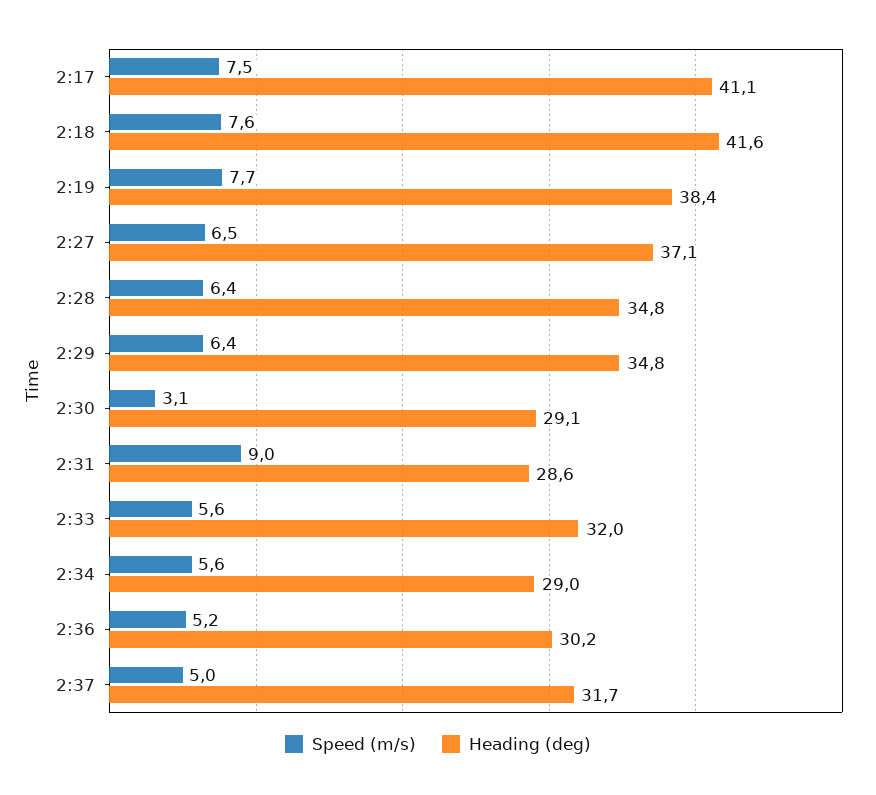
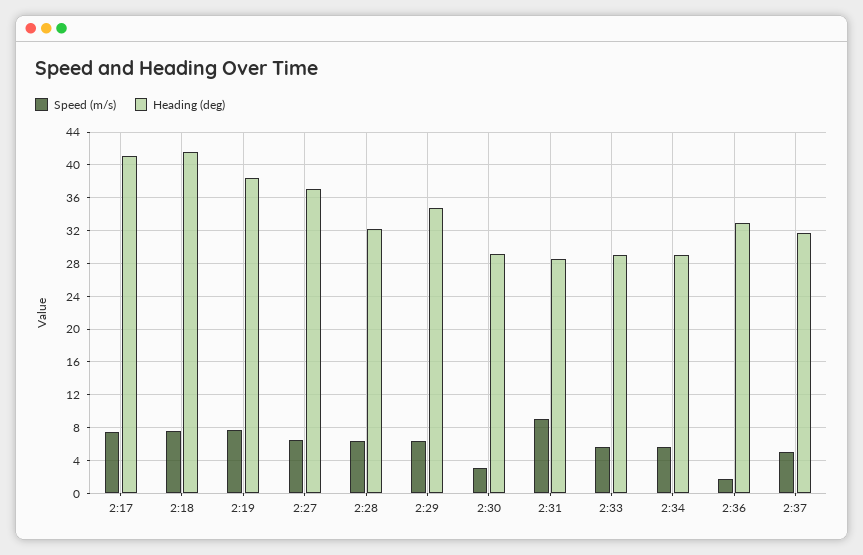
Heading (deg), 2:28: 34.8 -> 32
Heading (deg), 2:33: 32 -> 29
Speed (m/s), 2:36: 5.2 -> 2
Heading (deg), 2:36: 30.2 -> 33

